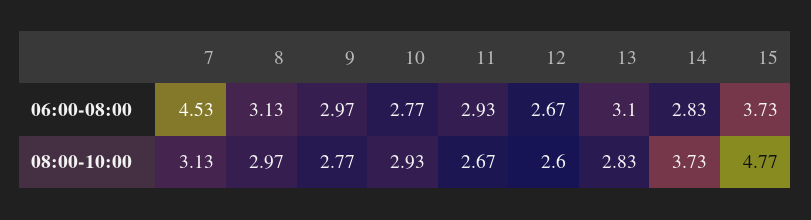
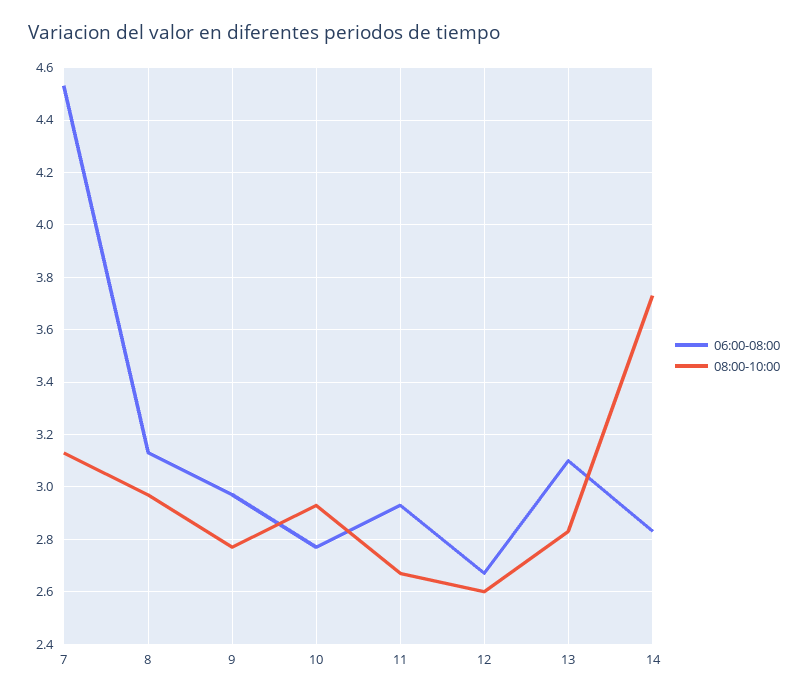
06:00-08:00, 15: 3.73 -> none
08:00-10:00, 15: 4.77 -> none

